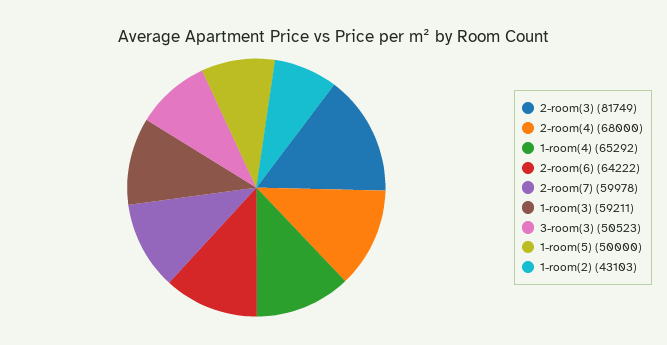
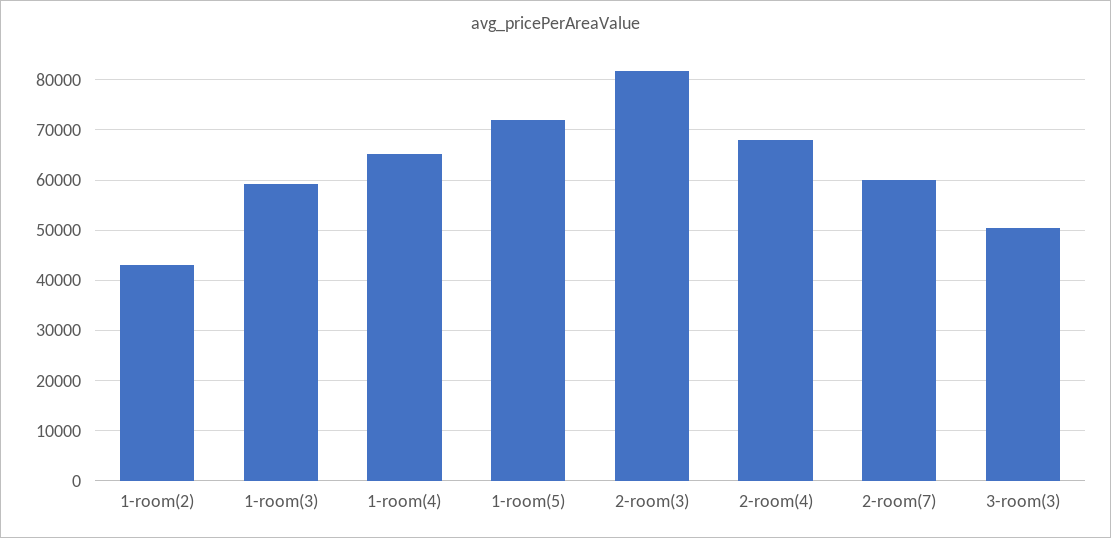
2-room(6): 64222 -> none
1-room(5): 50000 -> 72000

